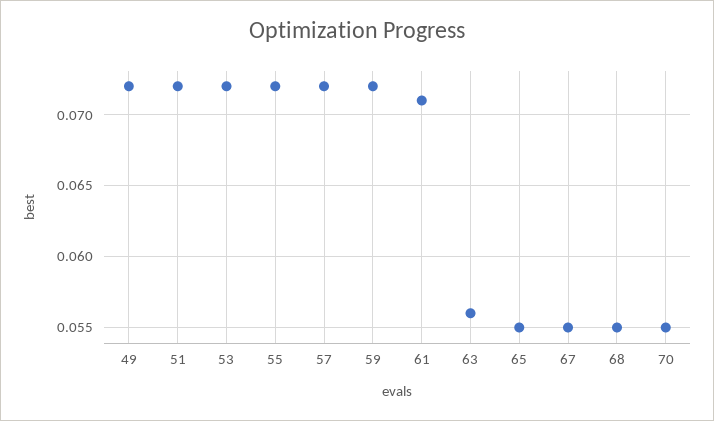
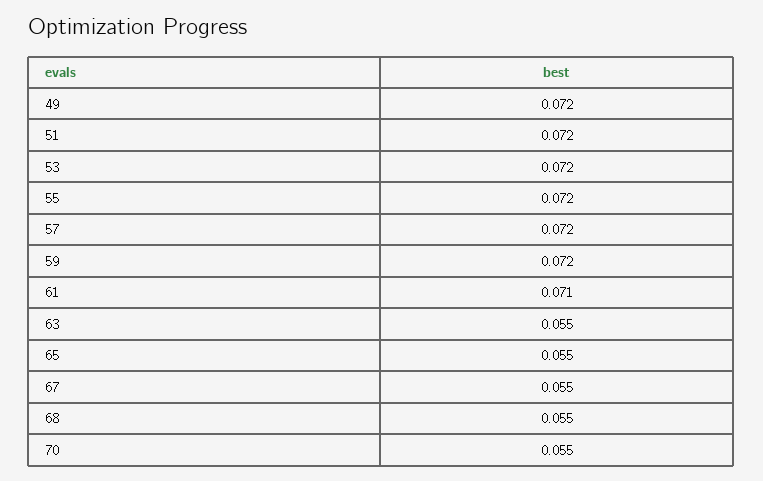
63: 0.056 -> 0.055

